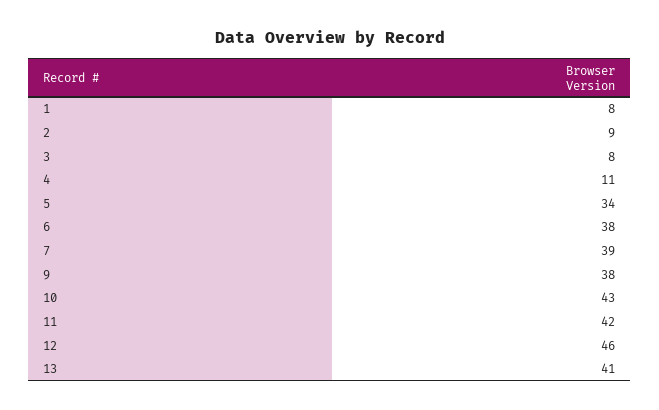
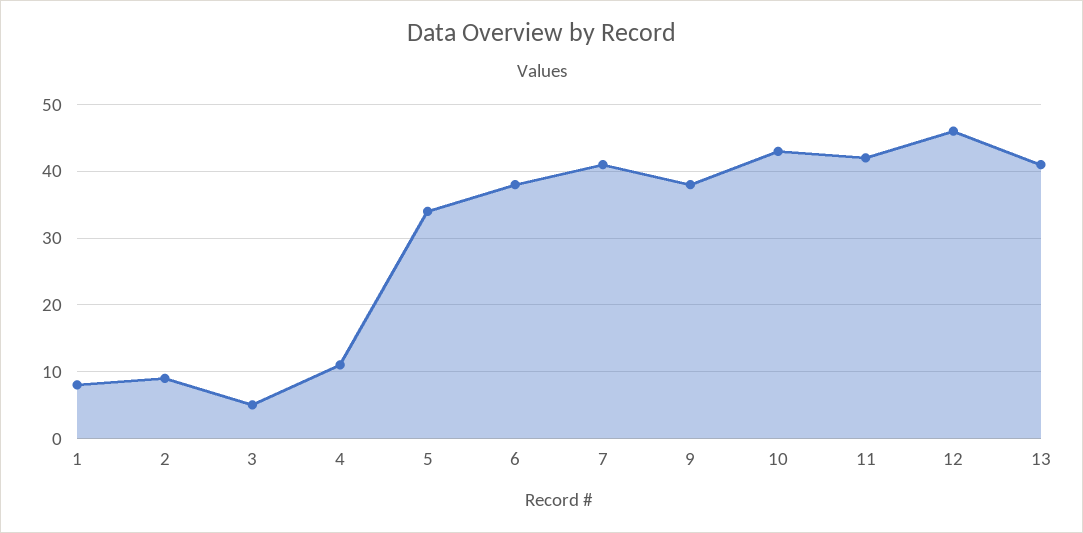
3: 8 -> 5
7: 39 -> 41

